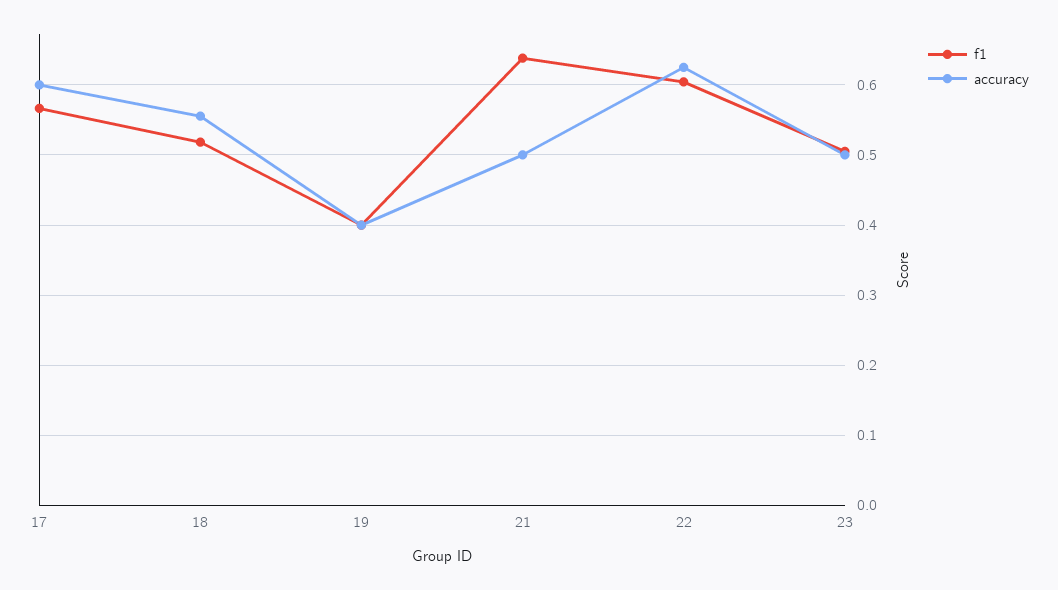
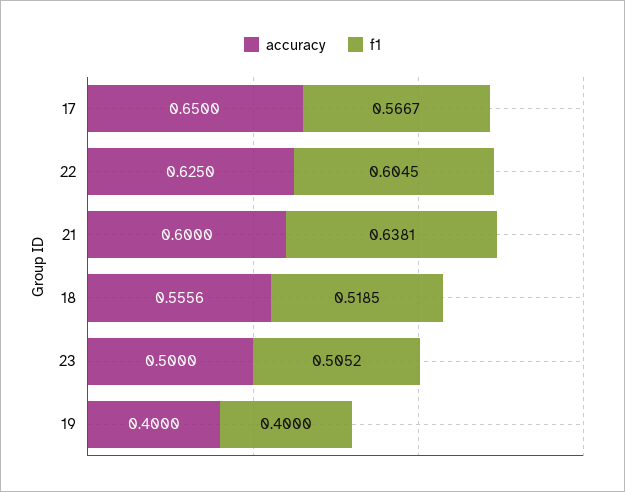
accuracy, 17: 0.6 -> 0.65
accuracy, 21: 0.5 -> 0.6

